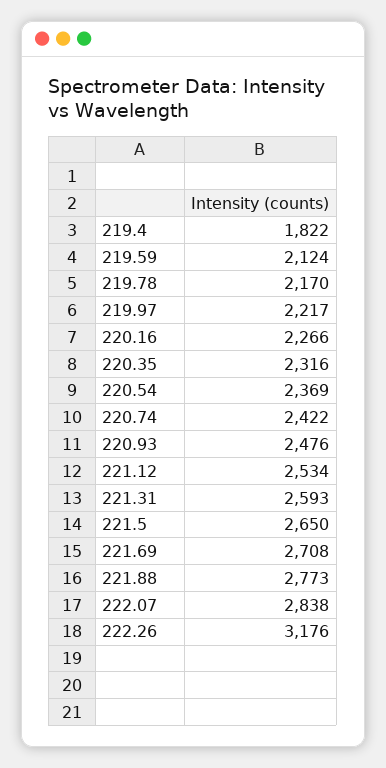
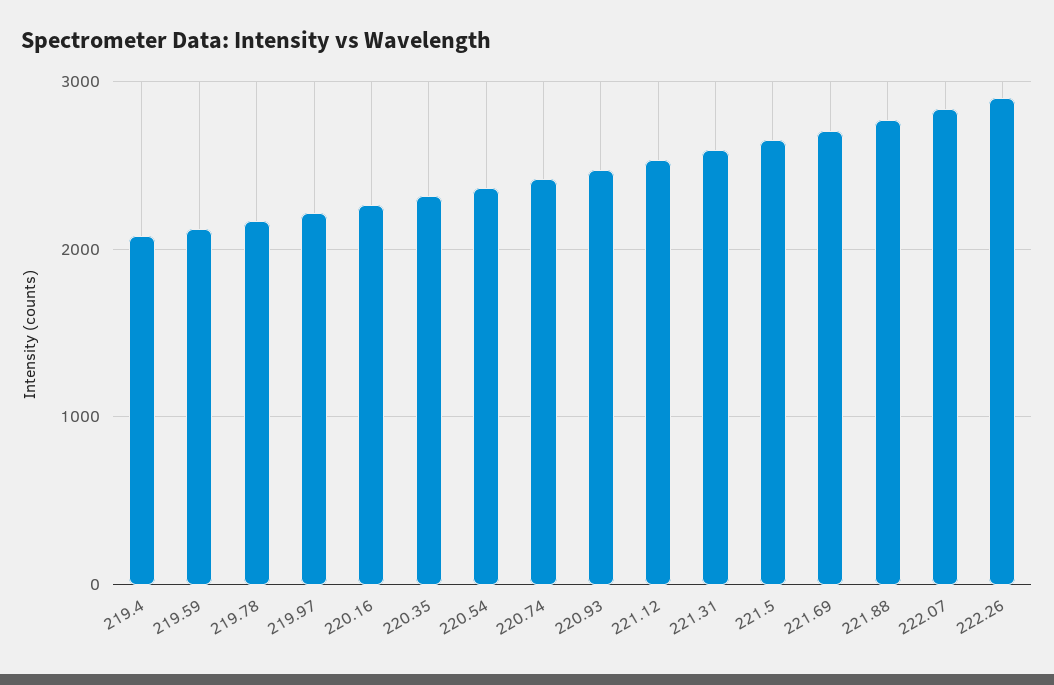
219.4: 1822 -> 2100
222.26: 3176 -> 2900

